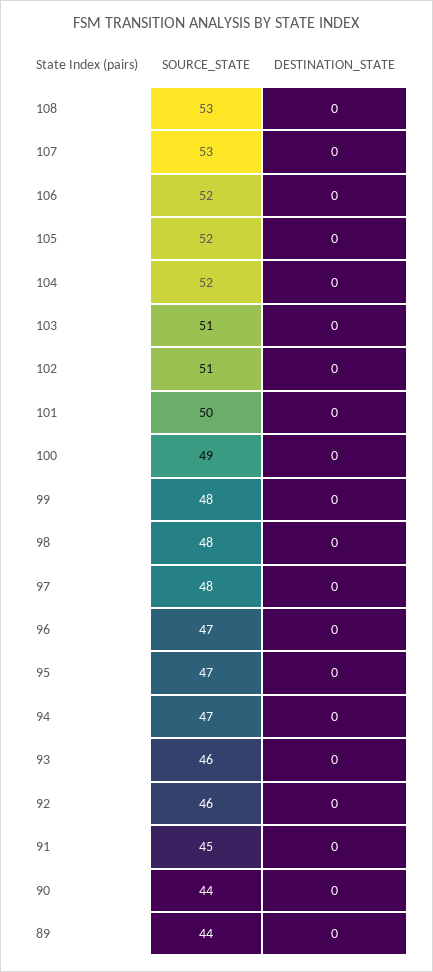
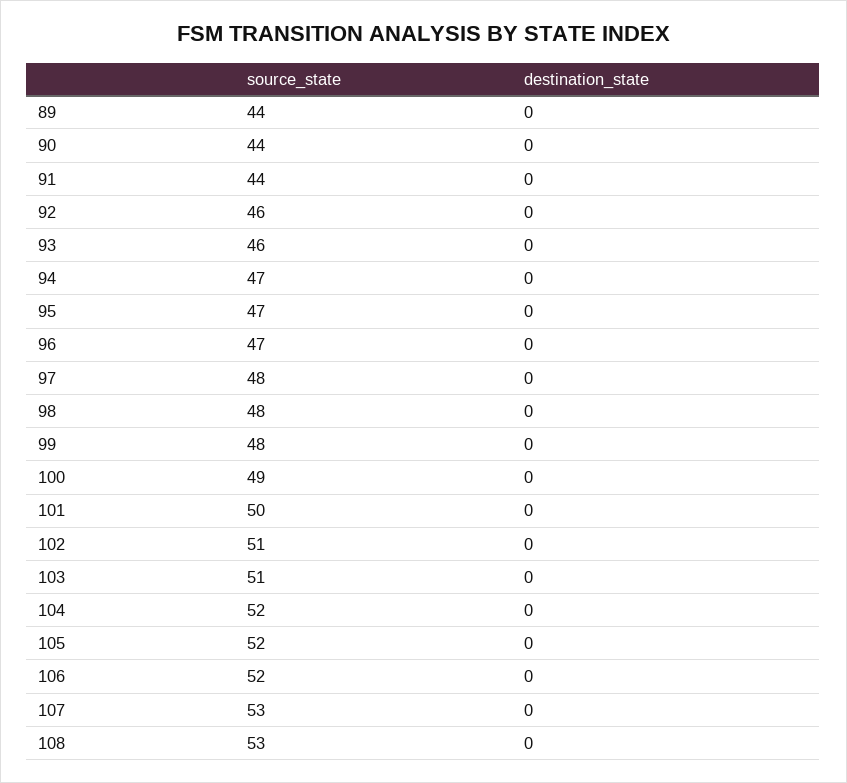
SOURCE_STATE, 91: 45 -> 44

